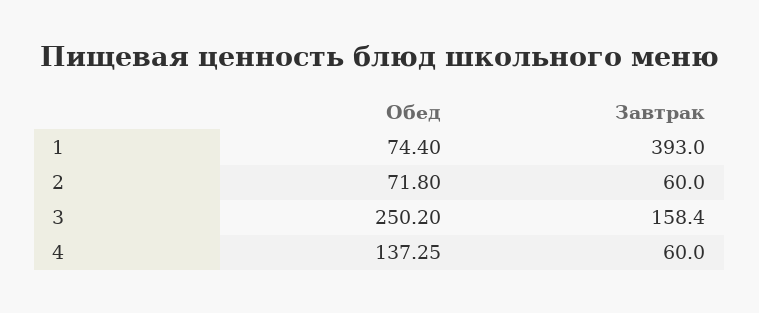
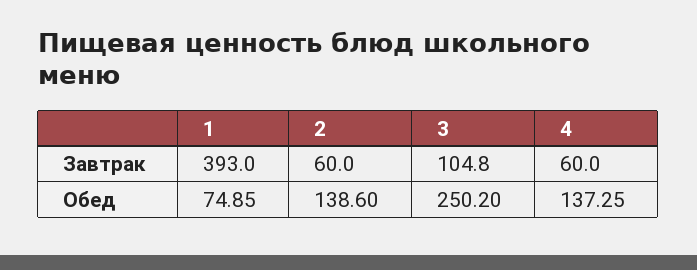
Обед, 1: 74.4 -> 74.85
Обед, 2: 71.8 -> 138.6
Завтрак, 3: 158.4 -> 104.8

